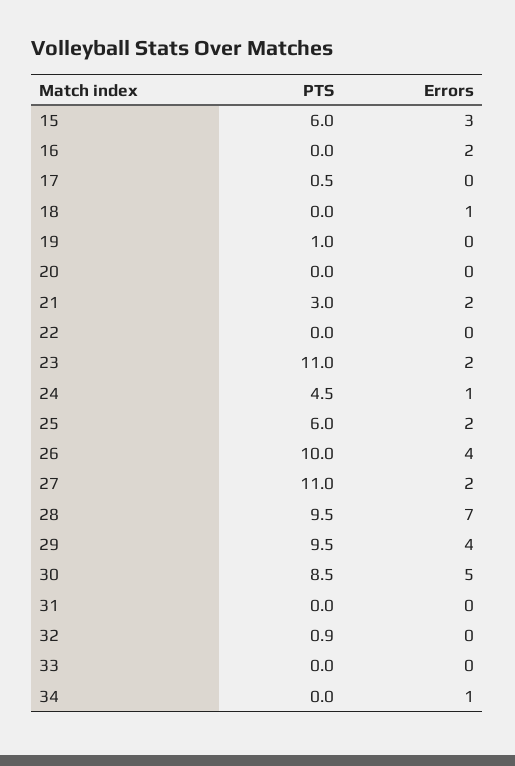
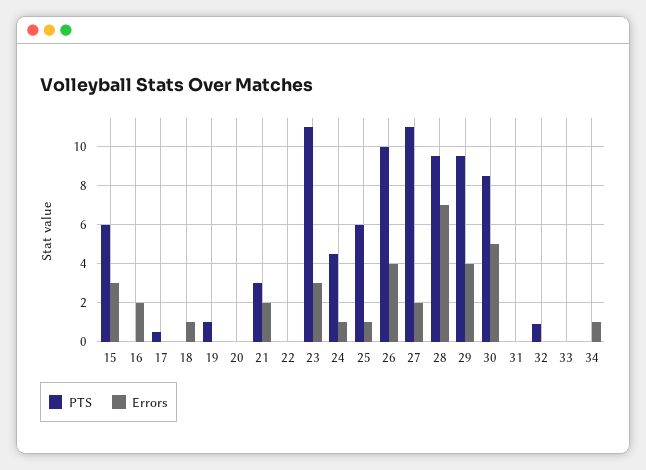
Errors, 23: 2 -> 3
Errors, 25: 2 -> 1

